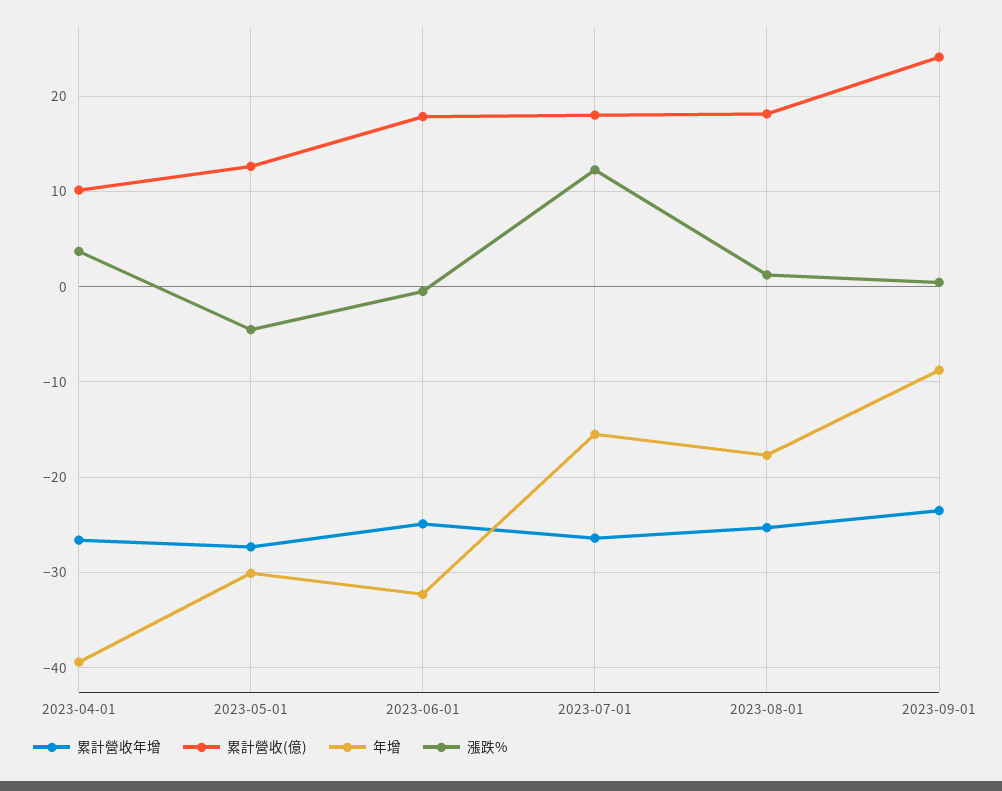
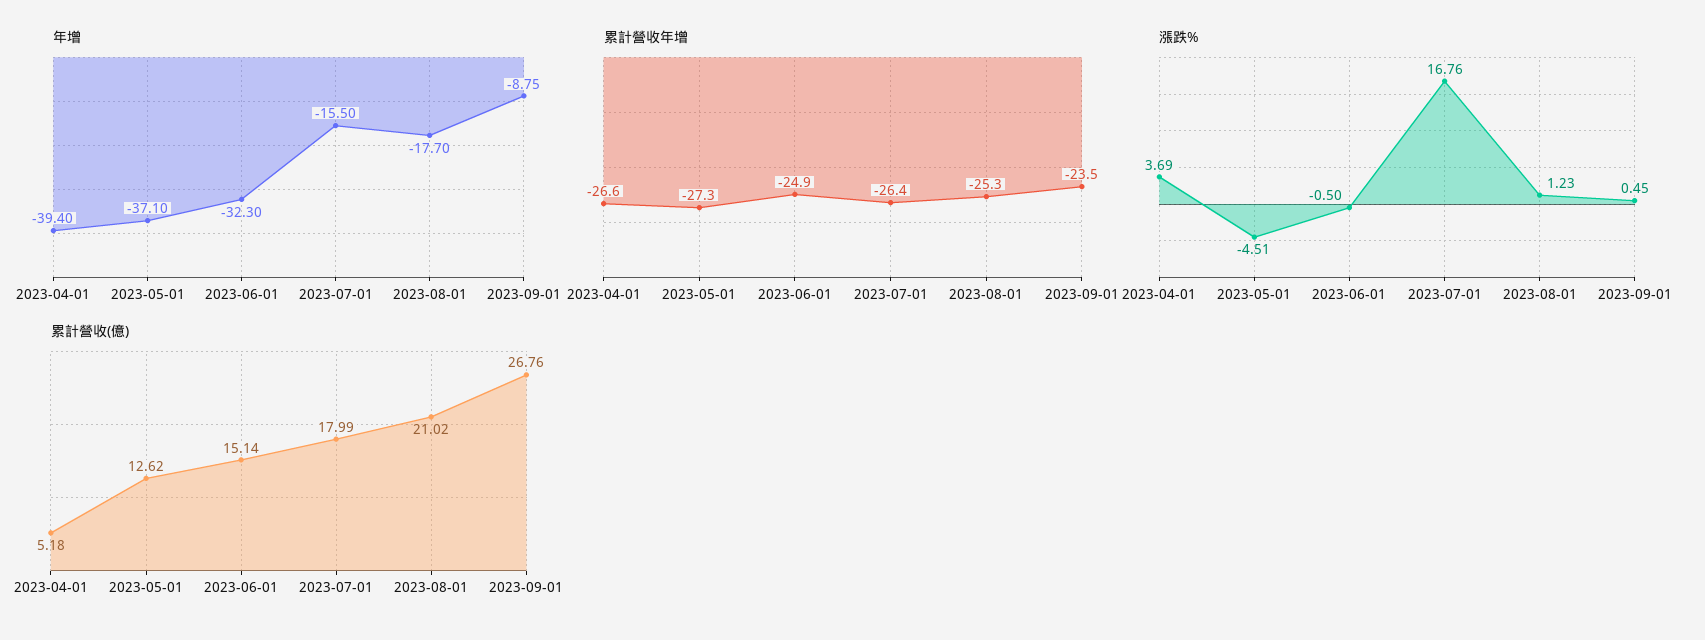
累計營收(億), 2023-04-01: 10 -> 5.18
年增, 2023-05-01: -30 -> -37.1
累計營收(億), 2023-06-01: 18 -> 15.14
漲跌%, 2023-07-01: 12 -> 16.76
累計營收(億), 2023-08-01: 18 -> 21.02
累計營收(億), 2023-09-01: 24 -> 26.76

